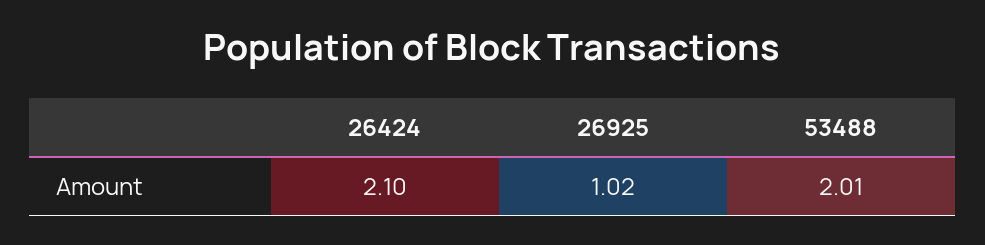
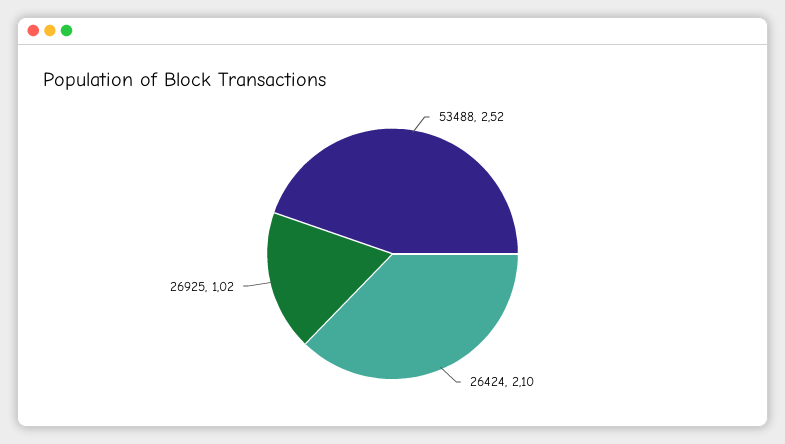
53488: 2.01 -> 2.52

